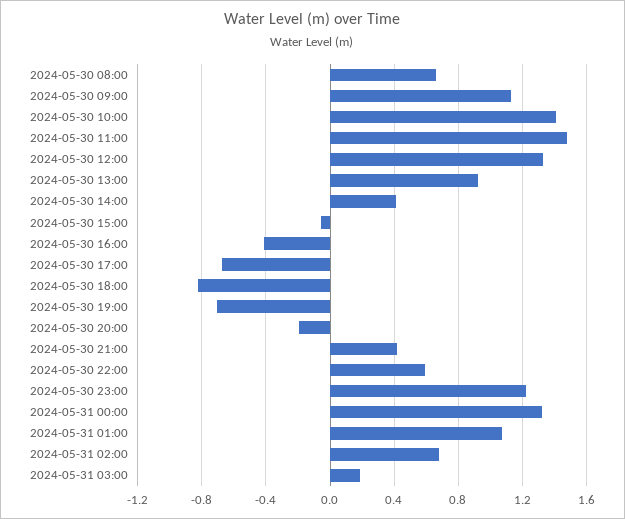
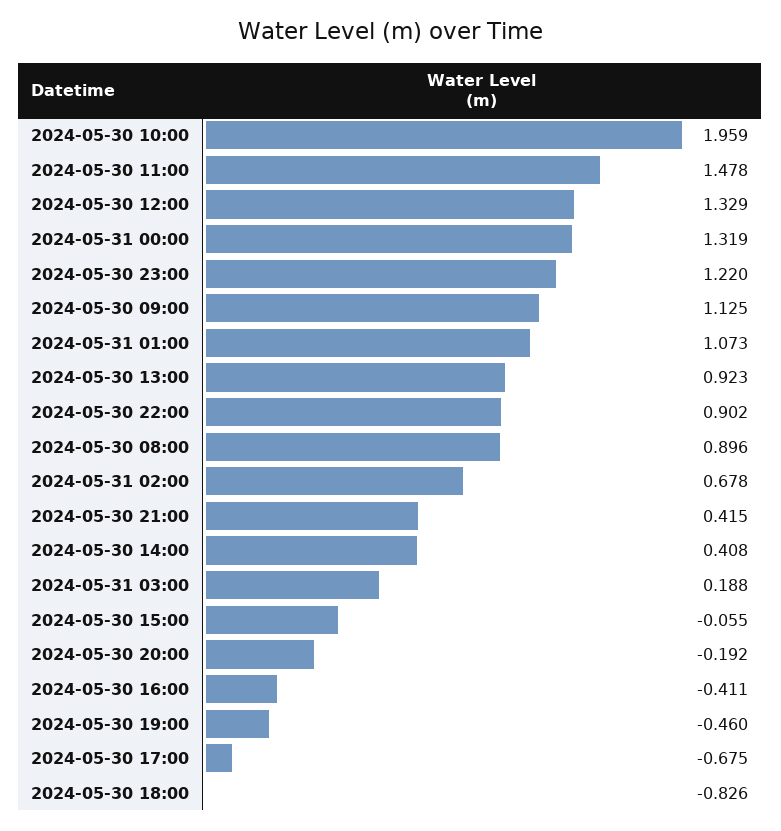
2024-05-30 08:00: 0.65 -> 0.896
2024-05-30 10:00: 1.4 -> 1.959
2024-05-30 19:00: -0.7 -> -0.46
2024-05-30 22:00: 0.6 -> 0.902

